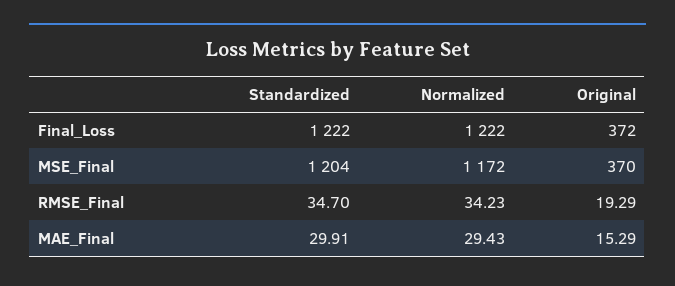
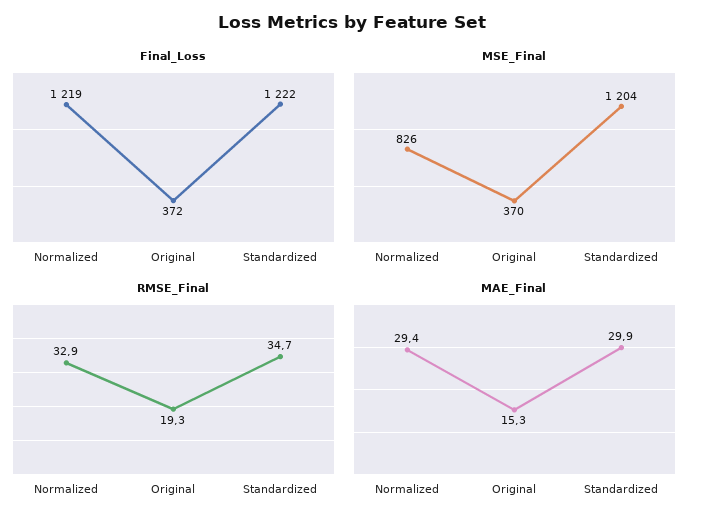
Final_Loss, Normalized: 1222 -> 1219
MSE_Final, Normalized: 1172 -> 826
RMSE_Final, Normalized: 34.23 -> 32.9

